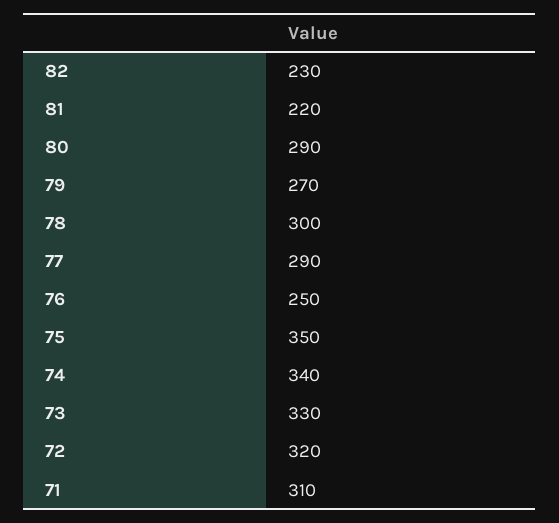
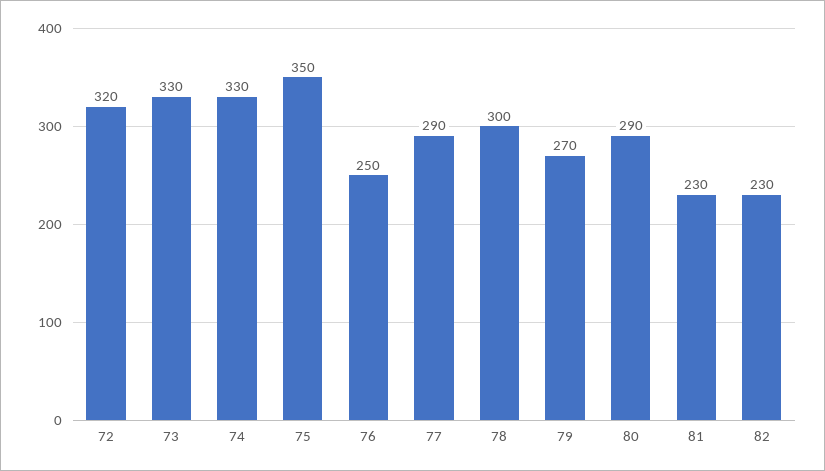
81: 220 -> 230
74: 340 -> 330
71: 310 -> none

